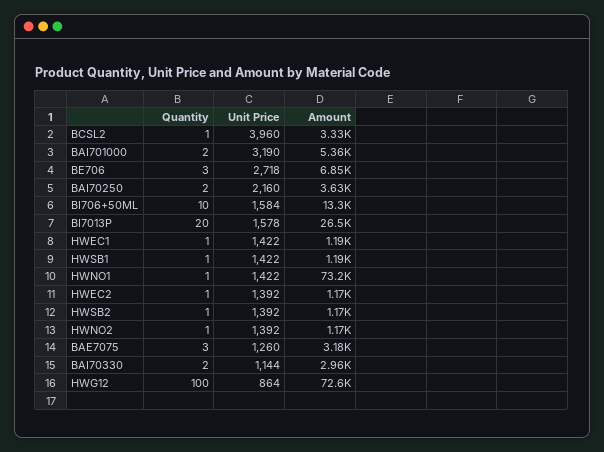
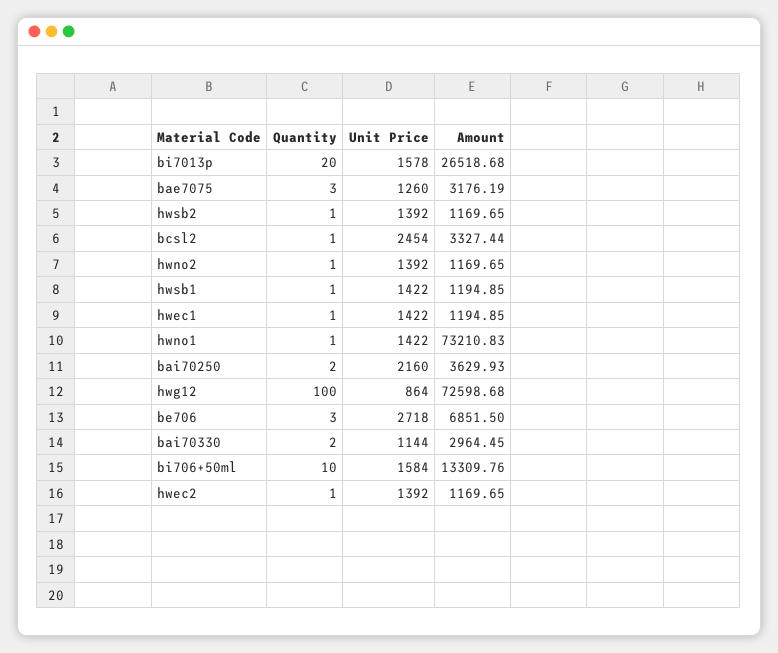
Unit Price, BCSL2: 3960 -> 2454
Quantity, BAI701000: 2 -> none
Unit Price, BAI701000: 3190 -> none
Amount, BAI701000: 5360 -> none

